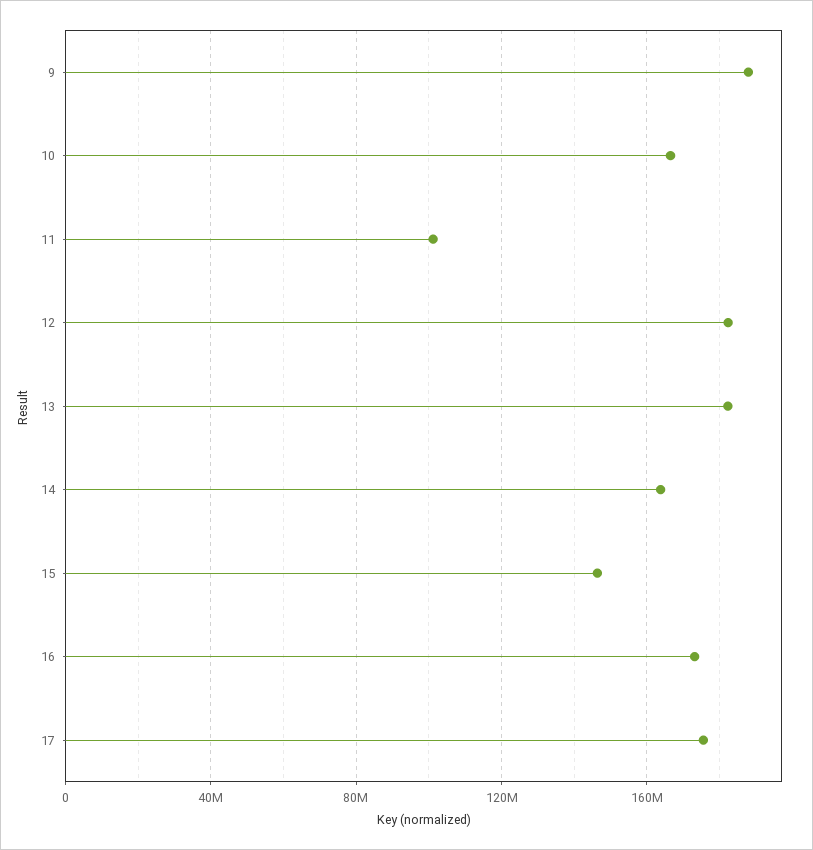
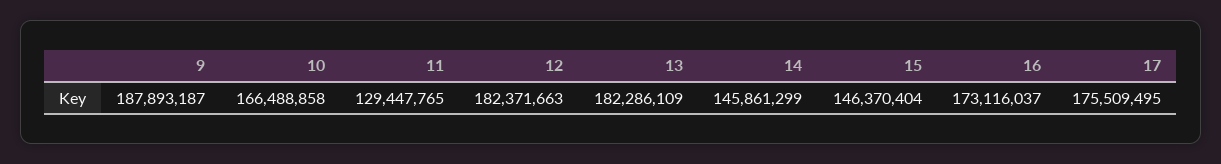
11: 100000000 -> 129447765
14: 165000000 -> 145861299

